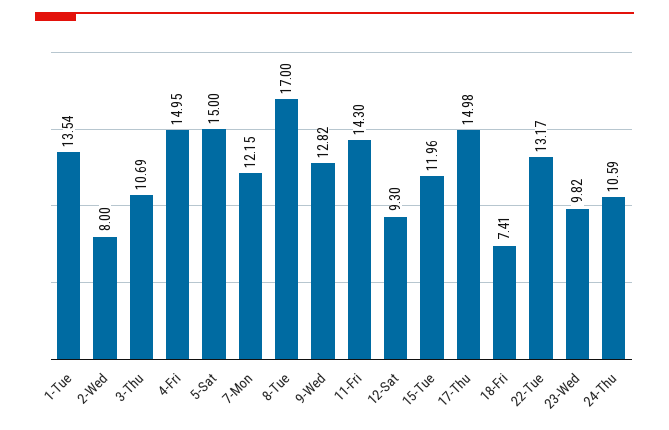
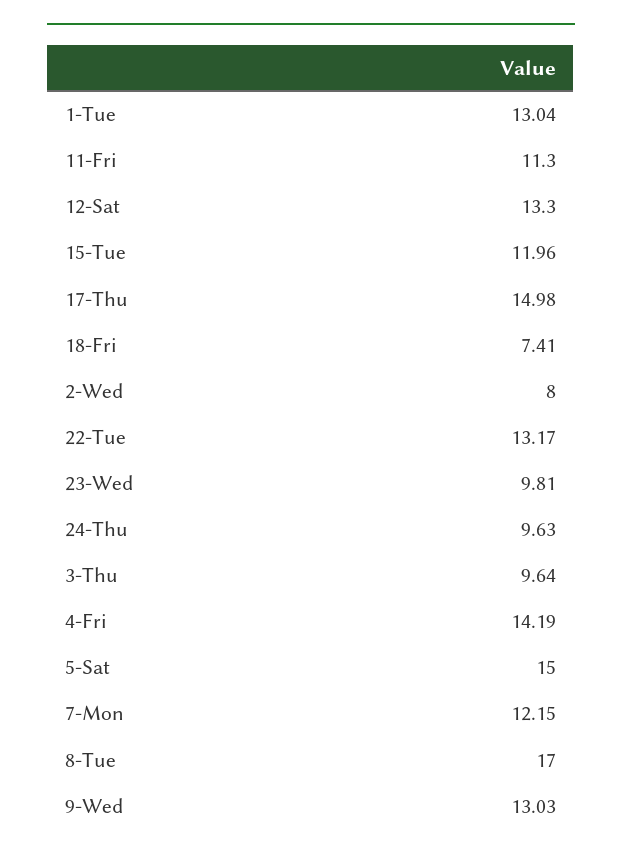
1-Tue: 13.54 -> 13.04
3-Thu: 10.69 -> 9.64
4-Fri: 14.95 -> 14.19
9-Wed: 12.82 -> 13.03
11-Fri: 14.3 -> 11.3
12-Sat: 9.3 -> 13.3
23-Wed: 9.82 -> 9.81
24-Thu: 10.59 -> 9.63

